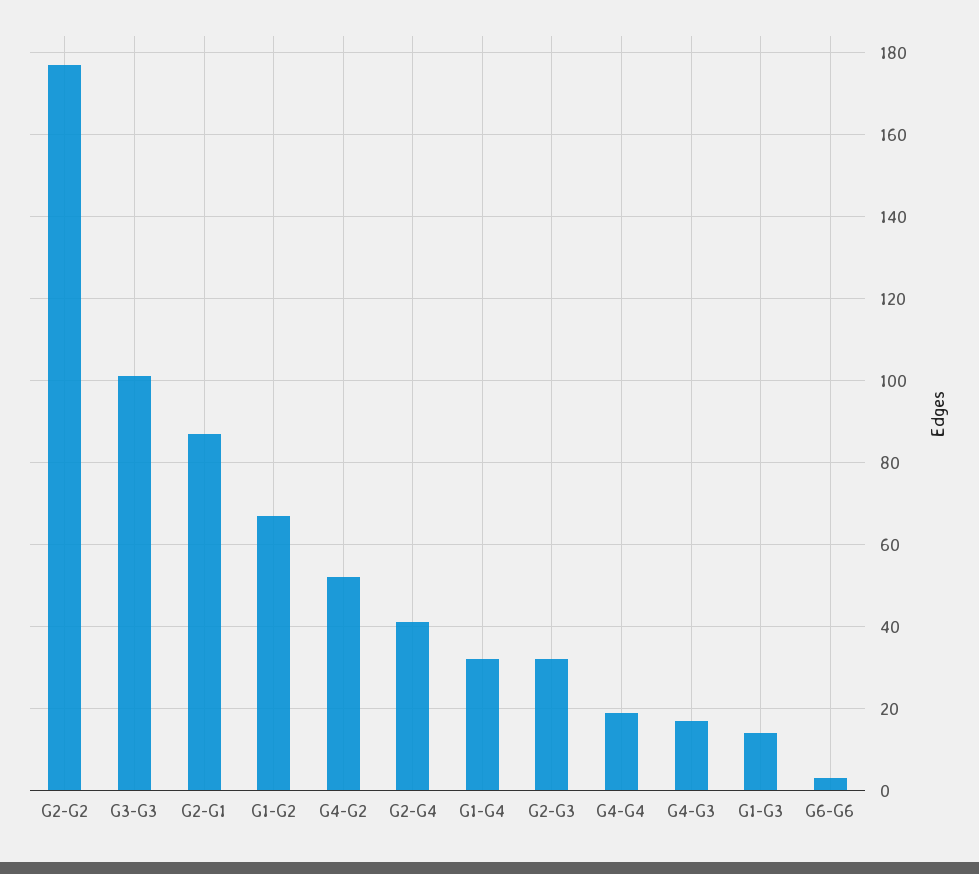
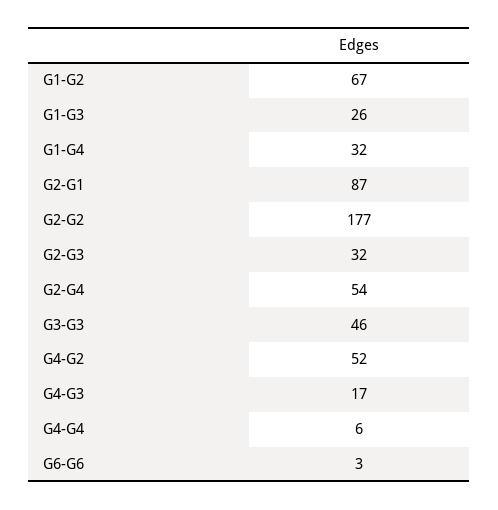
G3-G3: 100 -> 46
G2-G4: 40 -> 54
G4-G4: 20 -> 6
G1-G3: 15 -> 26

